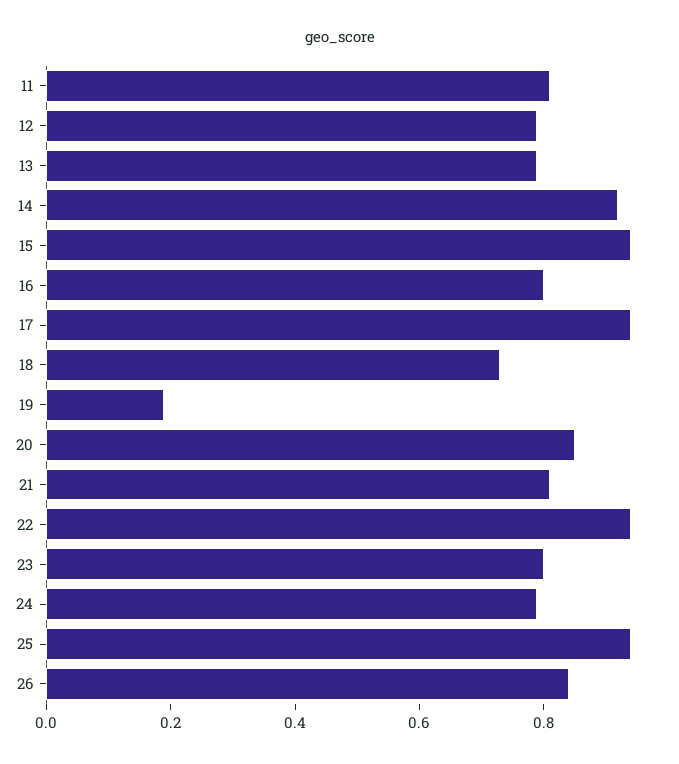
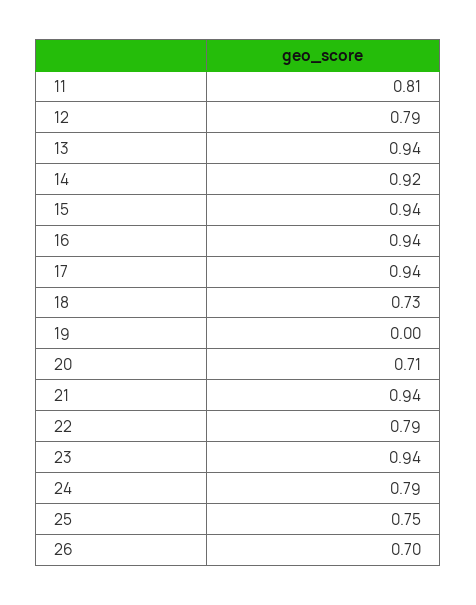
13: 0.8 -> 0.94
16: 0.8 -> 0.94
19: 0.2 -> 0
20: 0.85 -> 0.71
21: 0.8 -> 0.94
22: 0.95 -> 0.79
23: 0.8 -> 0.94
25: 0.95 -> 0.75
26: 0.85 -> 0.7

